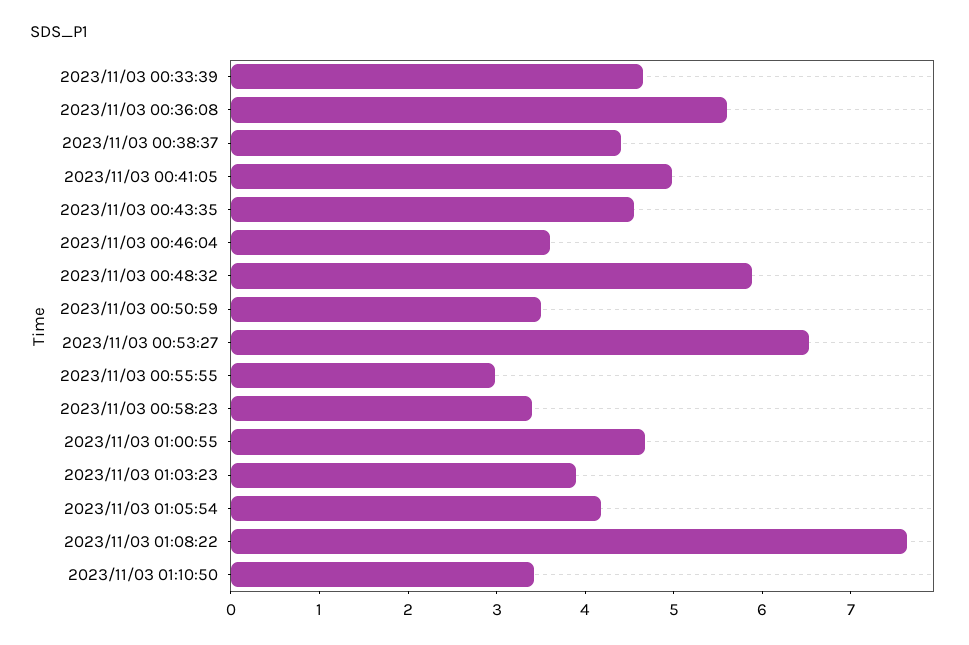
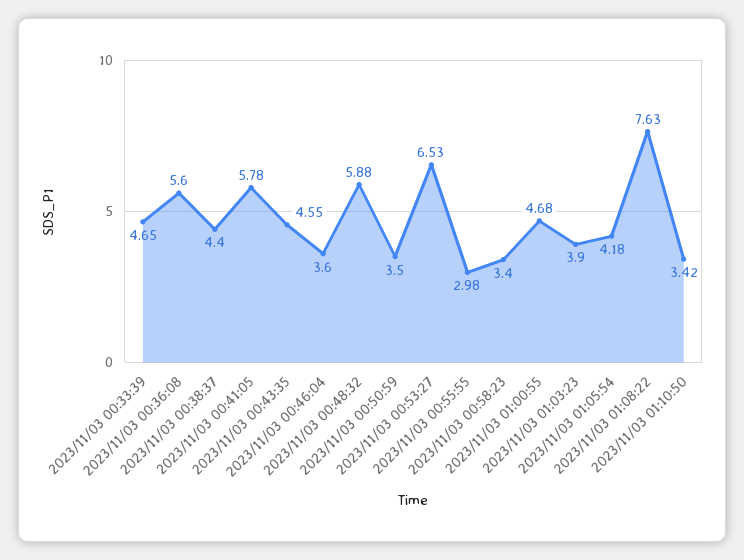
2023/11/03 00:41:05: 5 -> 5.78

